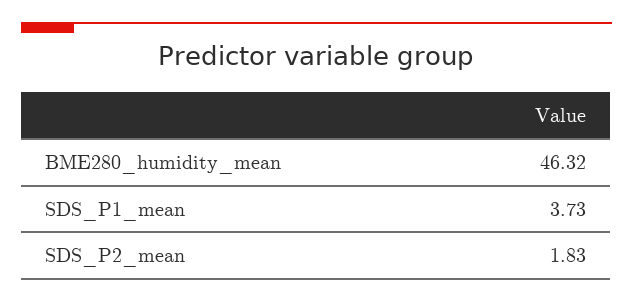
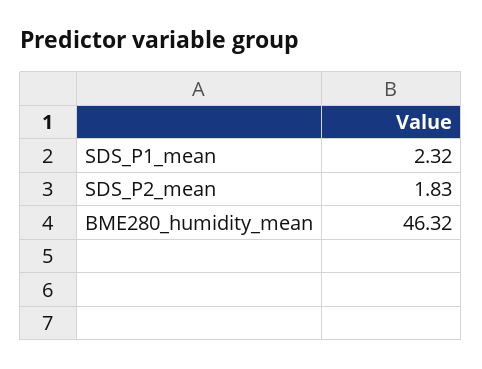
SDS_P1_mean: 3.73 -> 2.32

